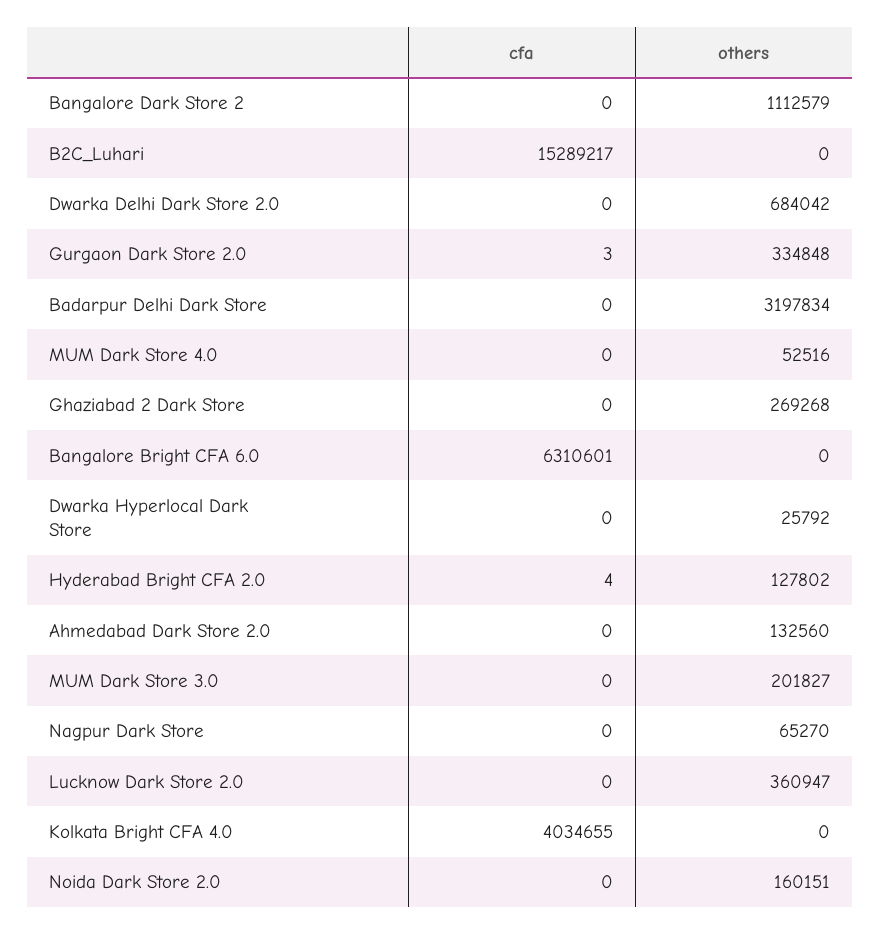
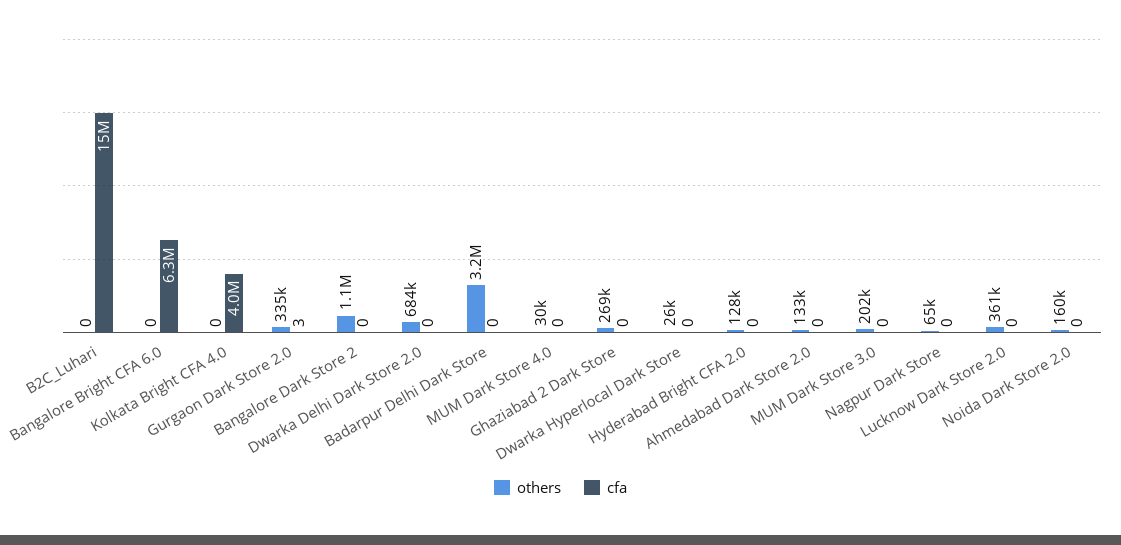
others, MUM Dark Store 4.0: 52516 -> 30000
cfa, Hyderabad Bright CFA 2.0: 4 -> 0

